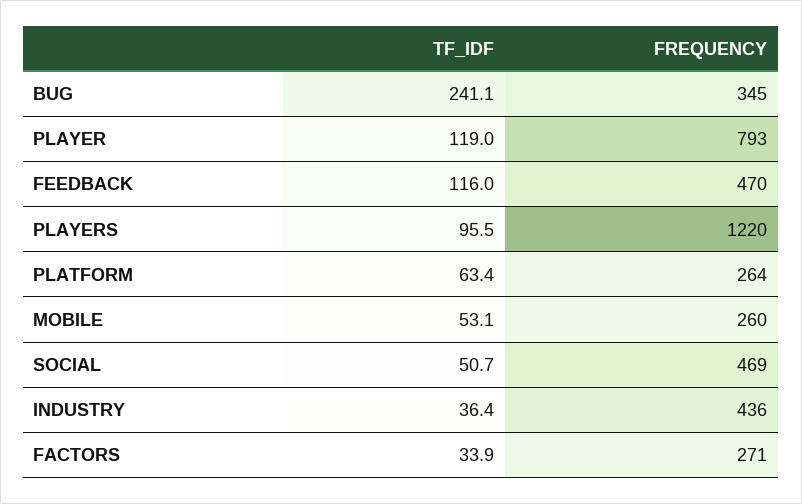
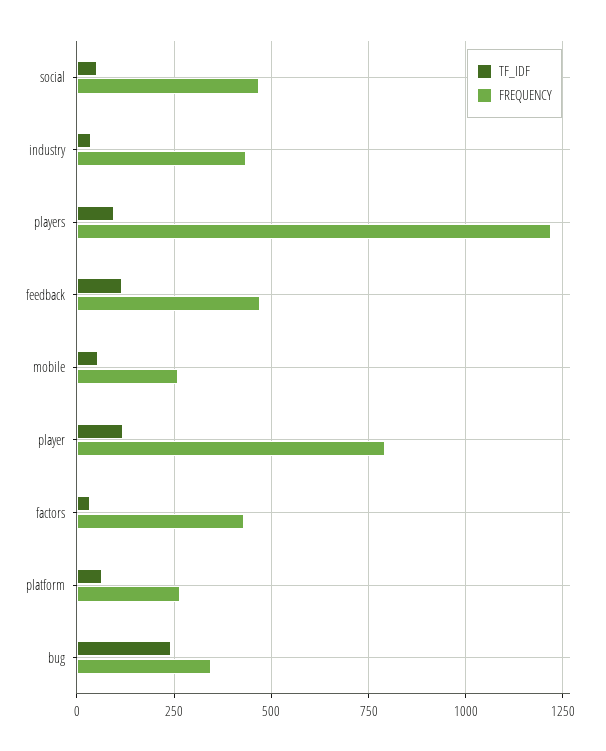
FREQUENCY, FACTORS: 271 -> 425

